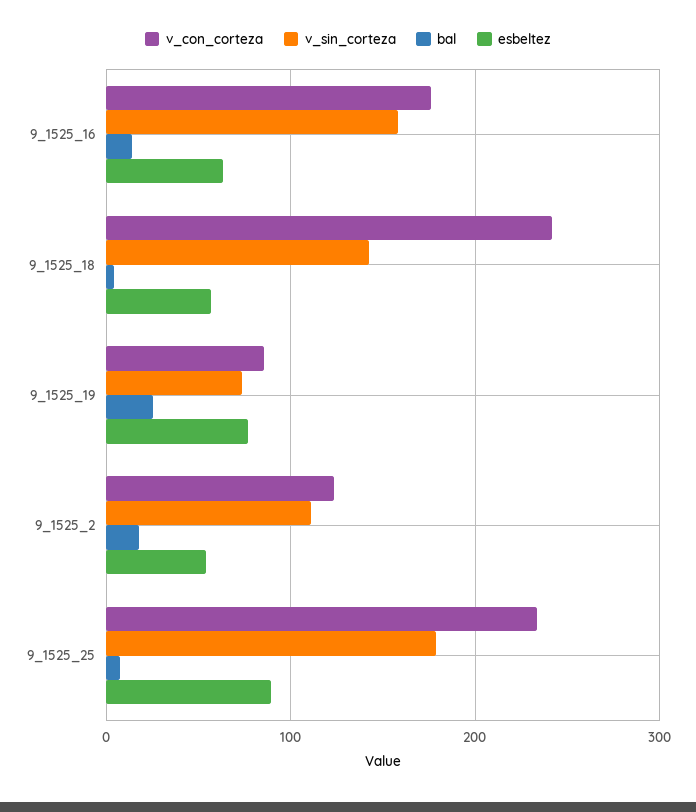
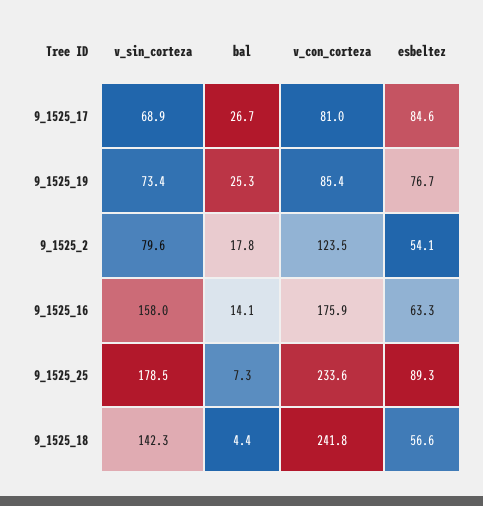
v_sin_corteza, 9_1525_2: 110 -> 79.6
v_sin_corteza, 9_1525_17: none -> 68.9
bal, 9_1525_17: none -> 26.7
v_con_corteza, 9_1525_17: none -> 81
esbeltez, 9_1525_17: none -> 84.6

